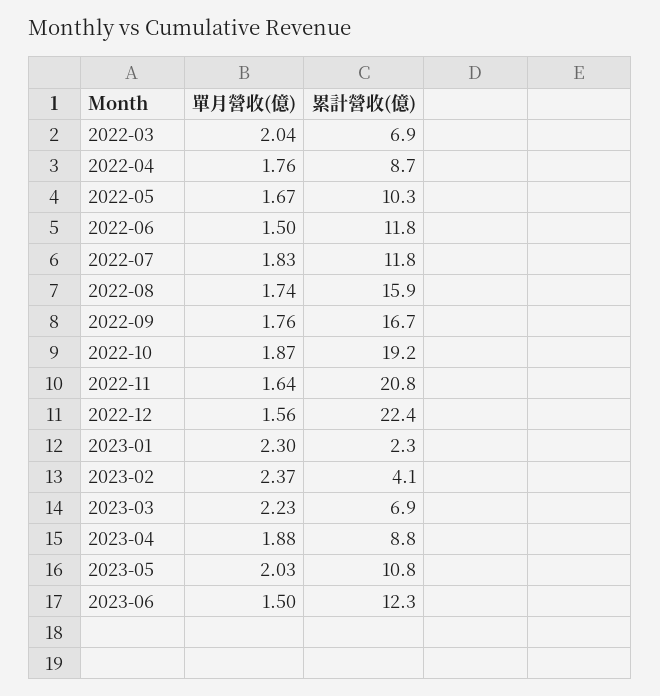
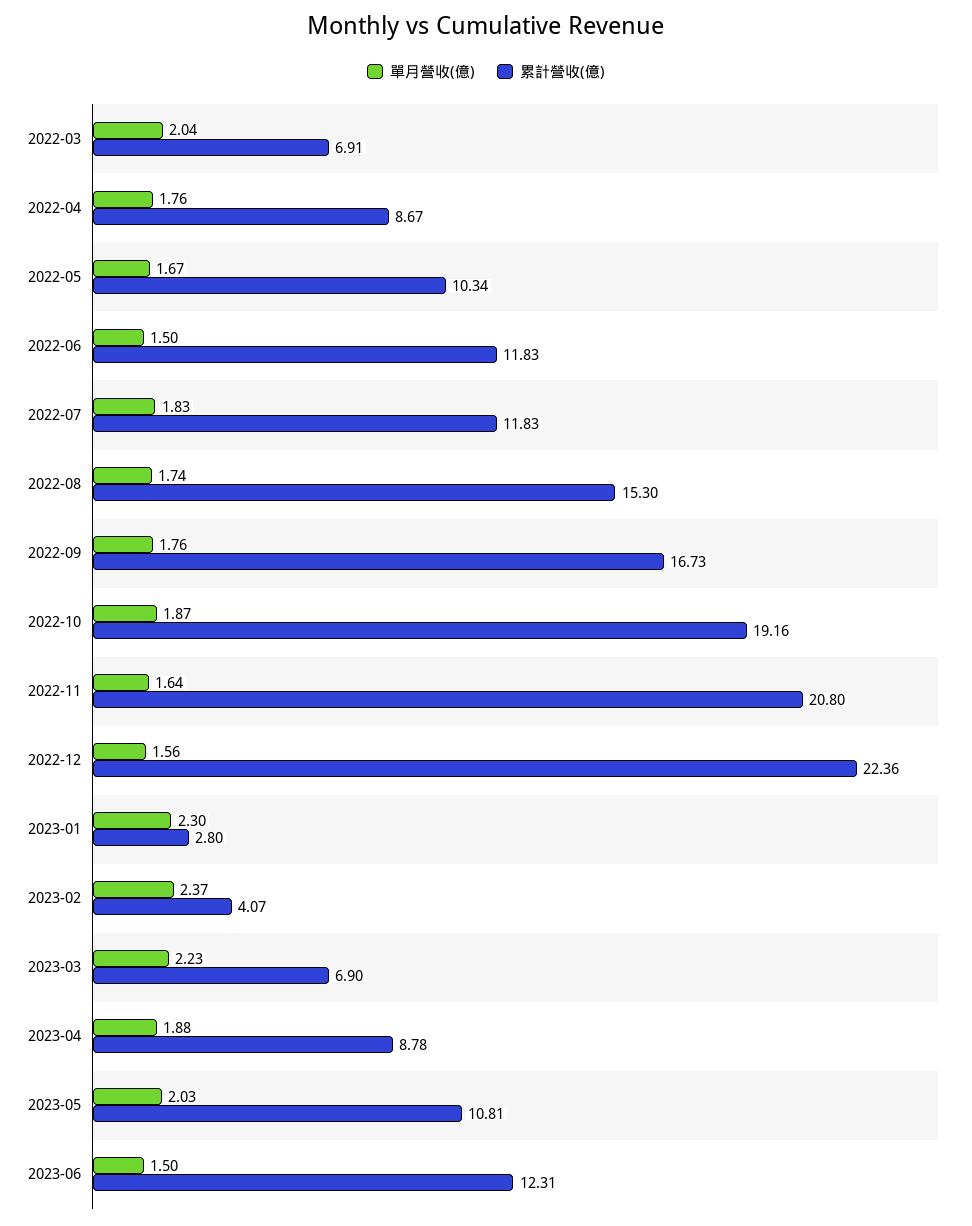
累計營收(億), 2022-08: 15.9 -> 15.3
累計營收(億), 2023-01: 2.3 -> 2.8

